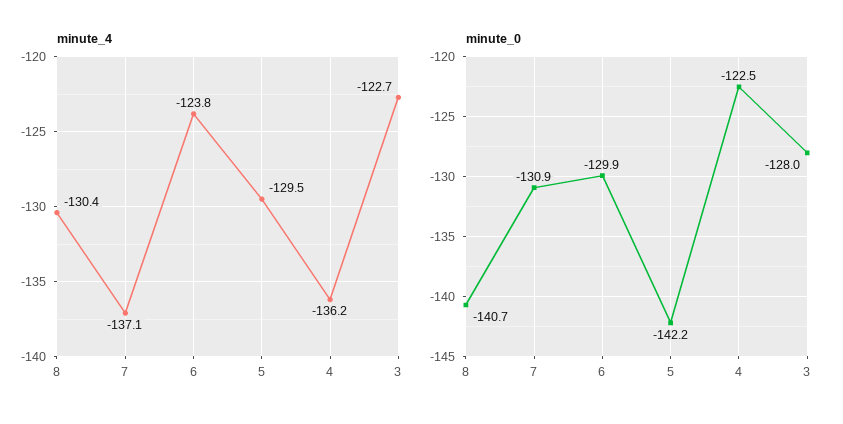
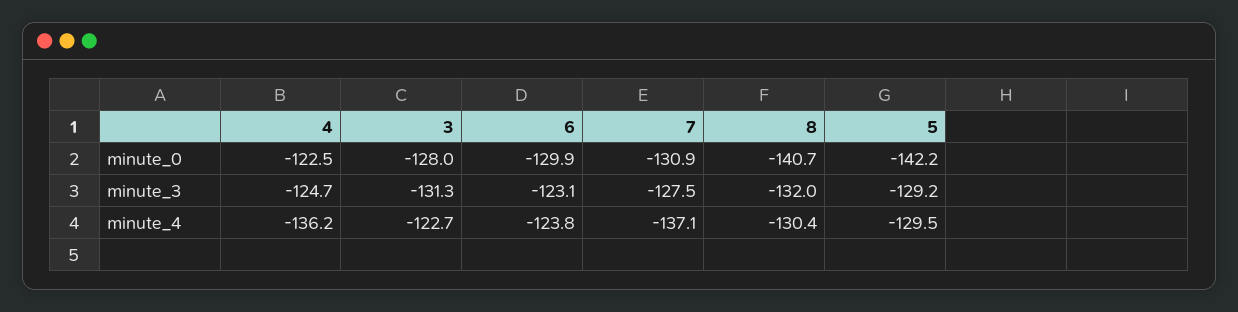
minute_3, 4: none -> -124.7
minute_3, 3: none -> -131.3
minute_3, 6: none -> -123.1
minute_3, 7: none -> -127.5
minute_3, 8: none -> -132
minute_3, 5: none -> -129.2

